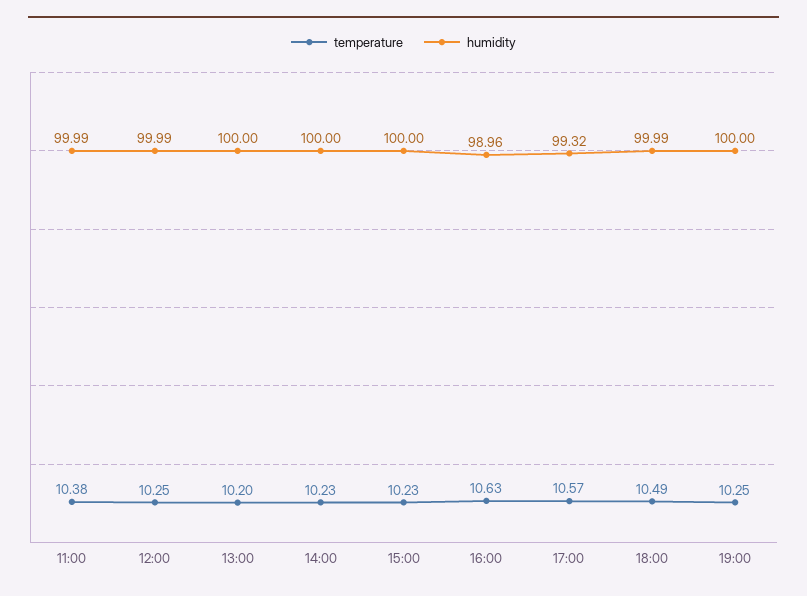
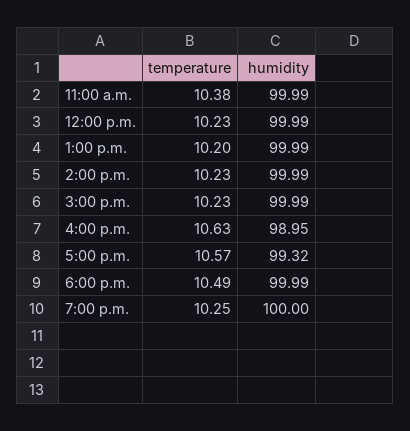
temperature, 12:00: 10.25 -> 10.23
humidity, 13:00: 100 -> 99.99
humidity, 14:00: 100 -> 99.99
humidity, 15:00: 100 -> 99.99
humidity, 16:00: 98.96 -> 98.95

